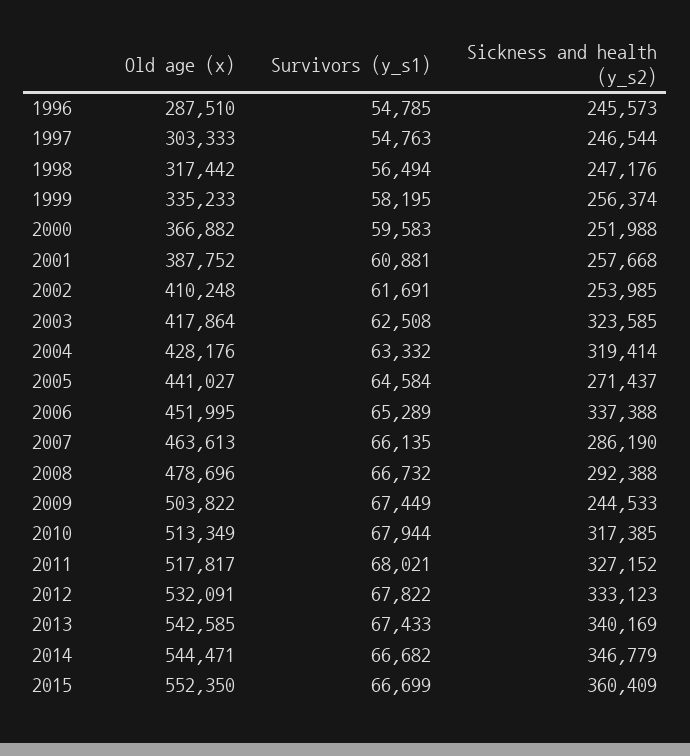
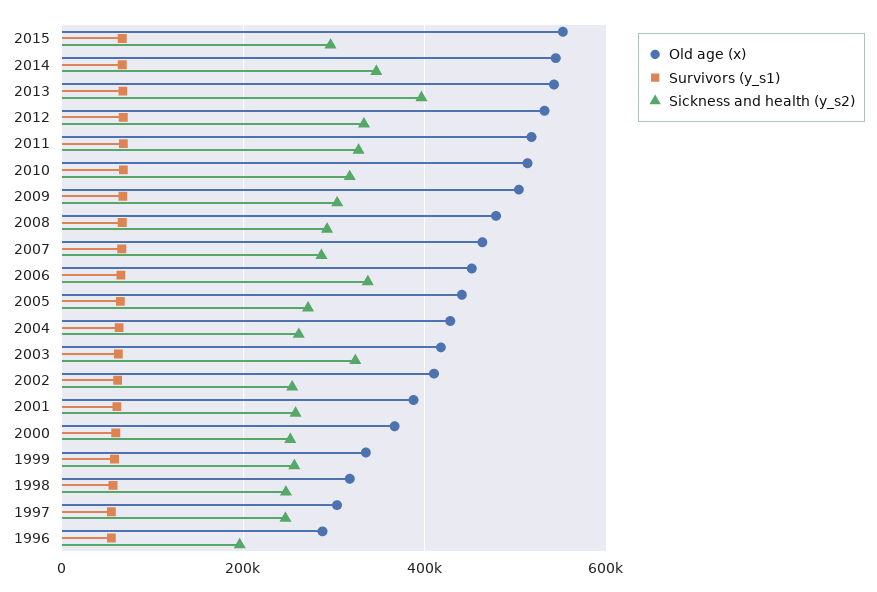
Sickness and health (y_s2), 1996: 245573 -> 200000
Sickness and health (y_s2), 2004: 319414 -> 260000
Sickness and health (y_s2), 2009: 244533 -> 300000
Sickness and health (y_s2), 2013: 340169 -> 400000
Sickness and health (y_s2), 2015: 360409 -> 300000

